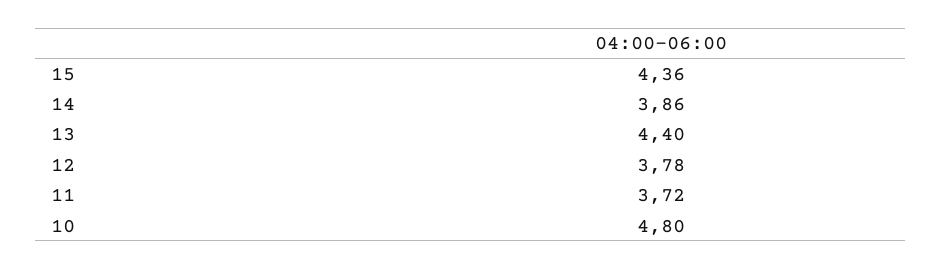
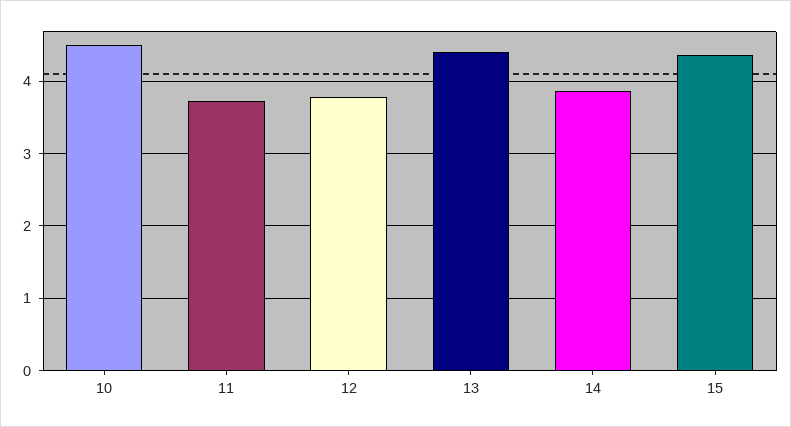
10: 4.8 -> 4.5

